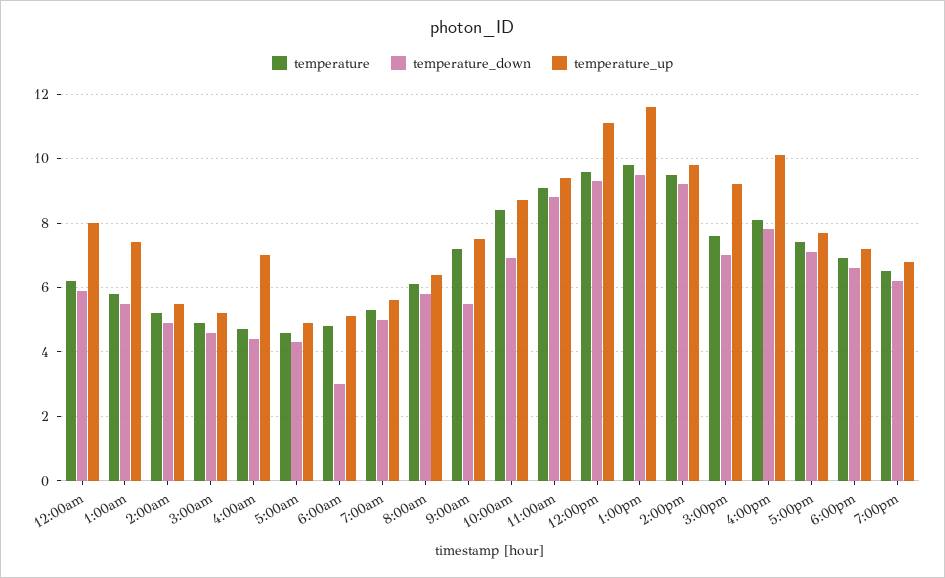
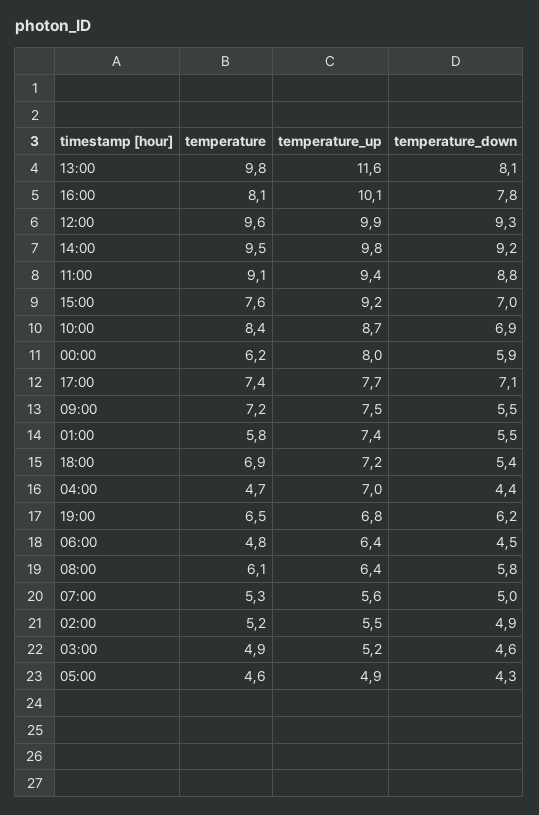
temperature_down, 6:00am: 3 -> 4.5
temperature_up, 6:00am: 5 -> 6.4
temperature_up, 12:00pm: 11 -> 9.9
temperature_down, 1:00pm: 9.5 -> 8.1
temperature_down, 6:00pm: 6.5 -> 5.4

